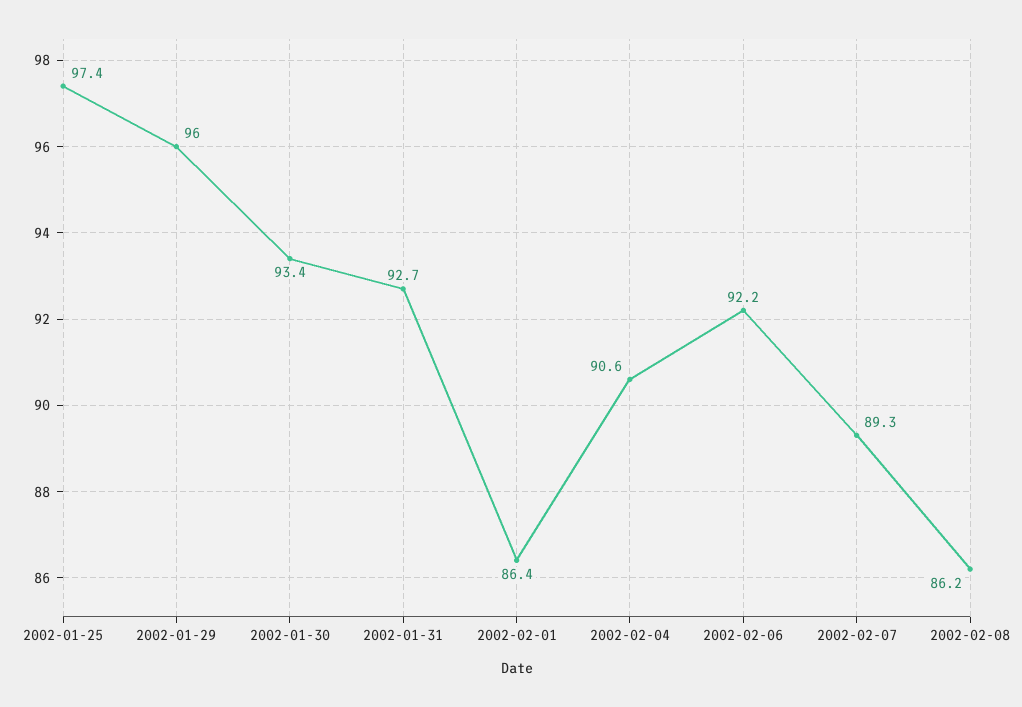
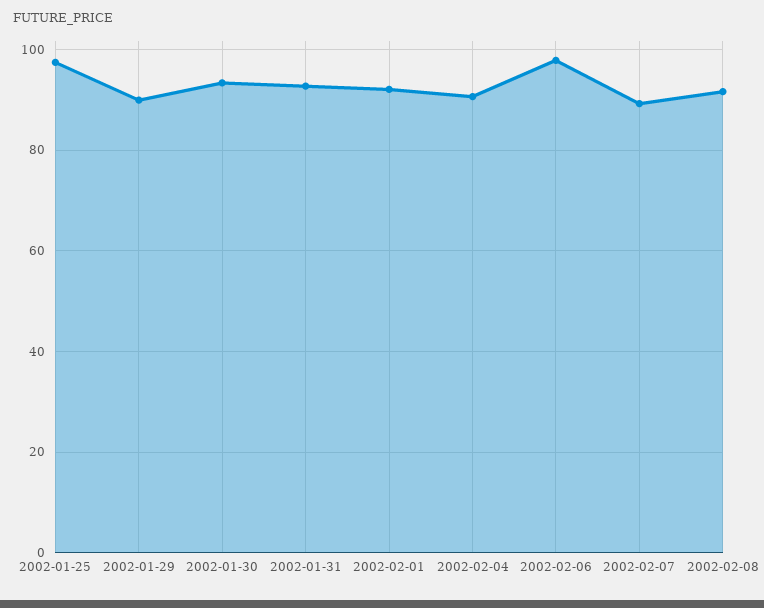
2002-01-29: 96 -> 90
2002-02-01: 86.4 -> 92
2002-02-06: 92.2 -> 98
2002-02-08: 86.2 -> 92

